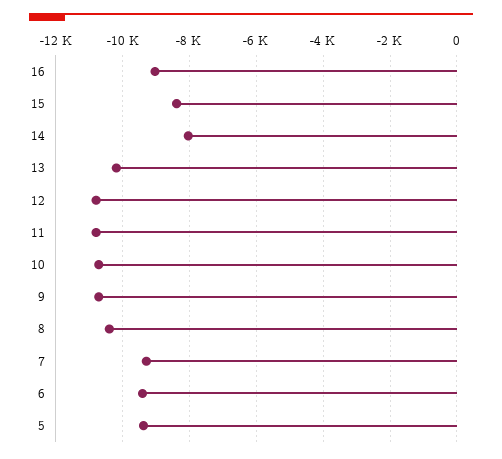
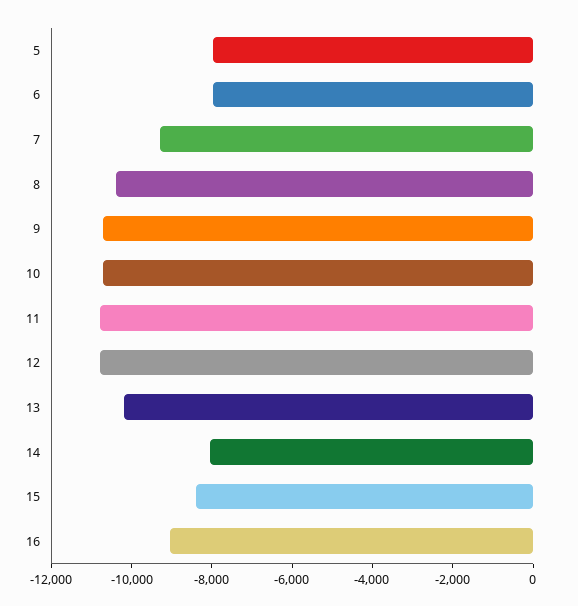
6: -9400 -> -8000
5: -9400 -> -8000

